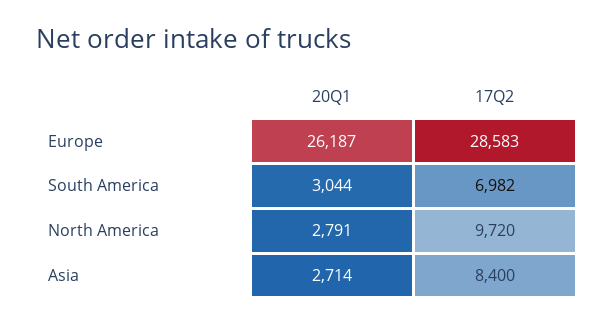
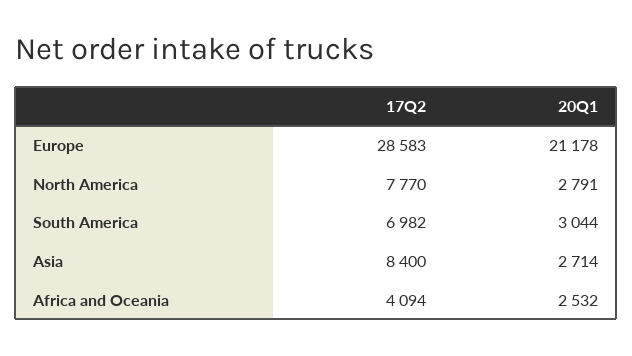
20Q1, Europe: 26187 -> 21178
17Q2, North America: 9720 -> 7770
17Q2, Africa and Oceania: none -> 4094
20Q1, Africa and Oceania: none -> 2532

